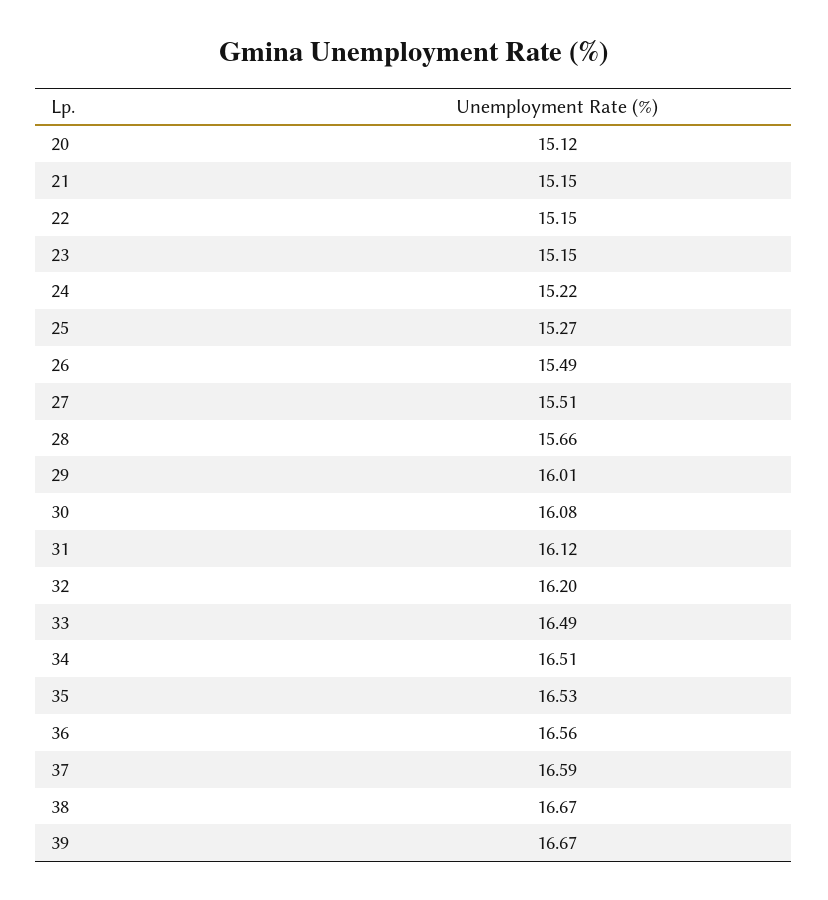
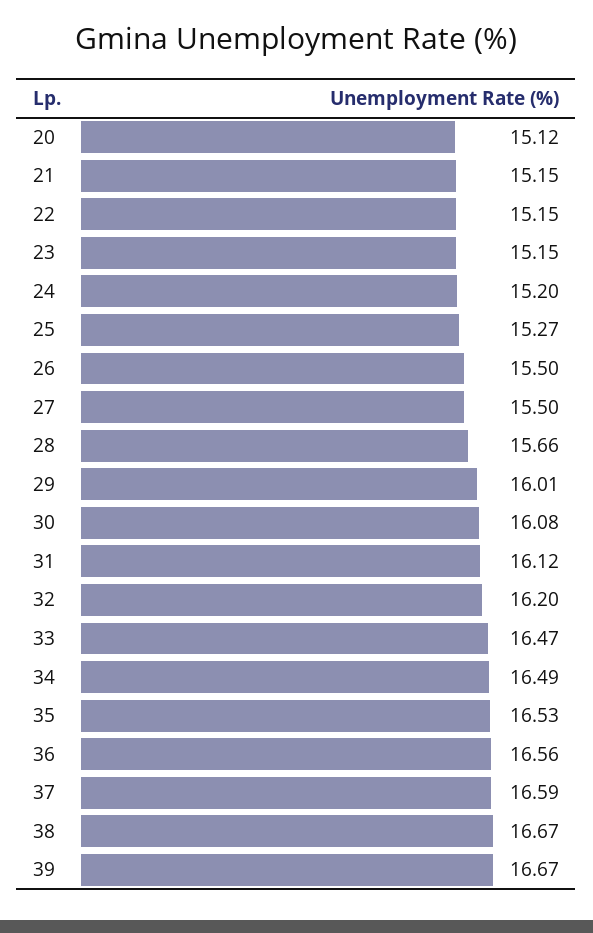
24: 15.22 -> 15.2
26: 15.49 -> 15.5
27: 15.51 -> 15.5
33: 16.49 -> 16.47
34: 16.51 -> 16.49

